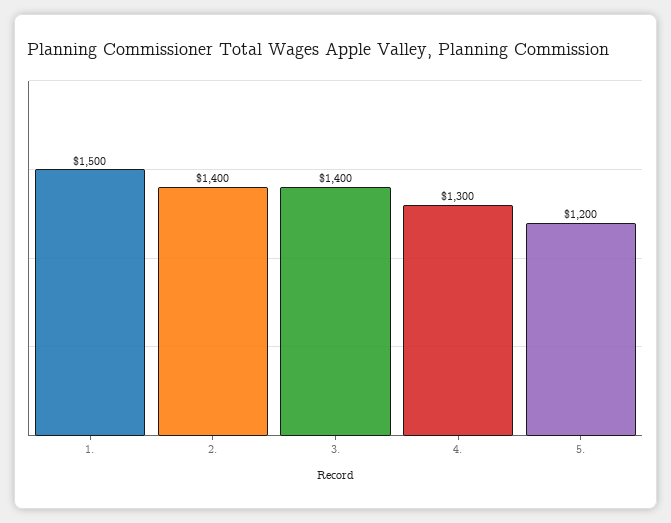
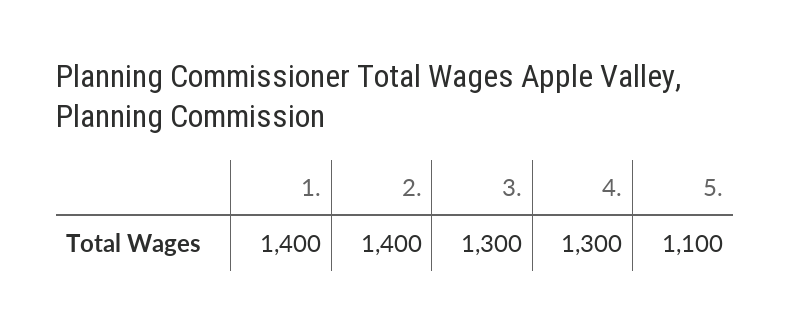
1.: 1500 -> 1400
3.: 1400 -> 1300
5.: 1200 -> 1100

